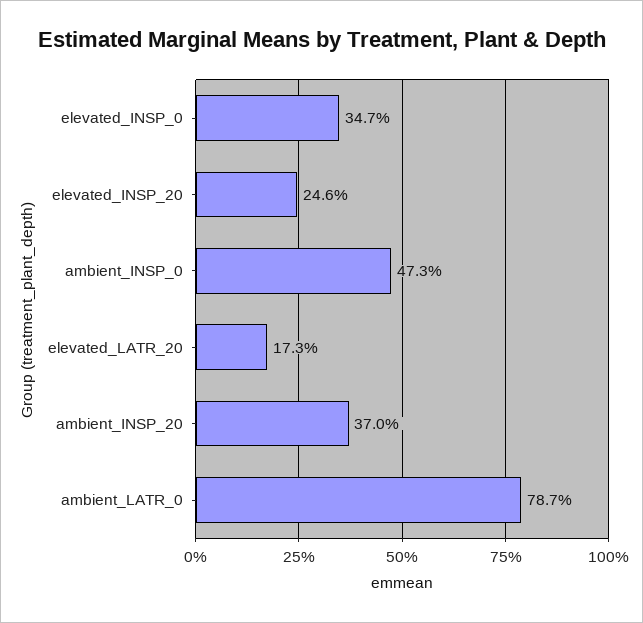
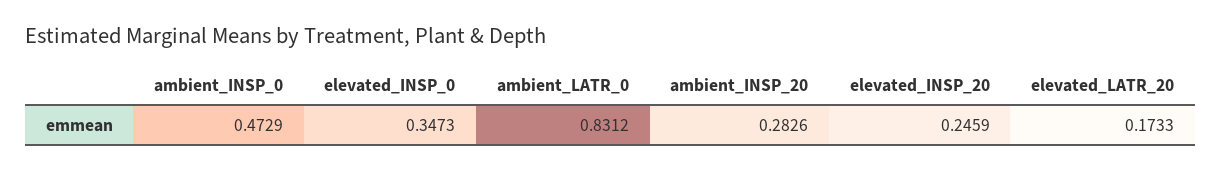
ambient_INSP_20: 0.37 -> 0.2826
ambient_LATR_0: 0.787 -> 0.8312

